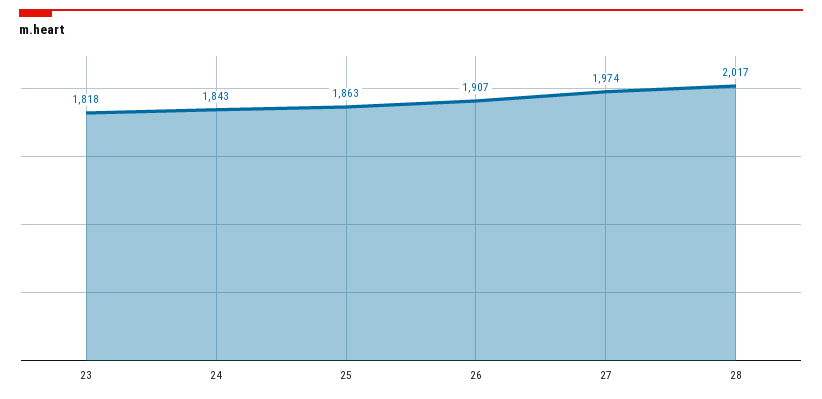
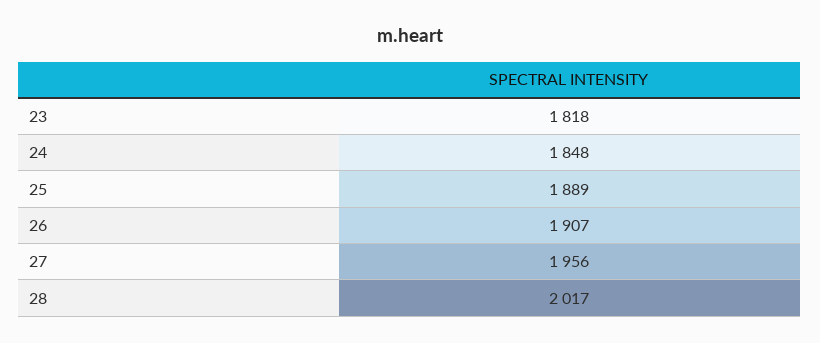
24: 1843 -> 1848
25: 1863 -> 1889
27: 1974 -> 1956

